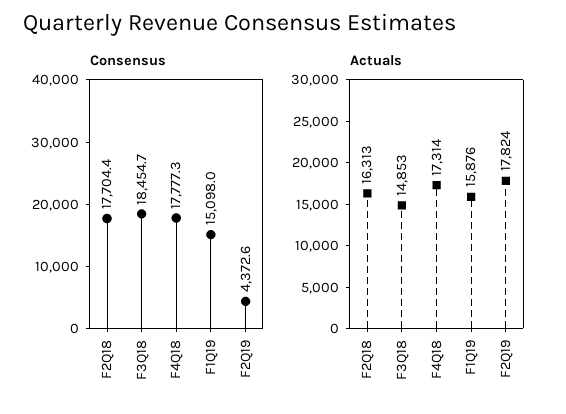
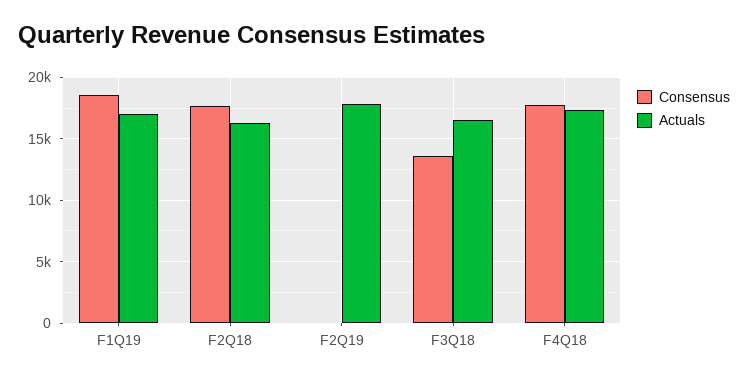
Consensus, F3Q18: 18454.7 -> 13500
Consensus, F1Q19: 15098 -> 18500
Consensus, F2Q19: 4372.6 -> 0
Actuals, F3Q18: 14853 -> 16500
Actuals, F1Q19: 15876 -> 17000

